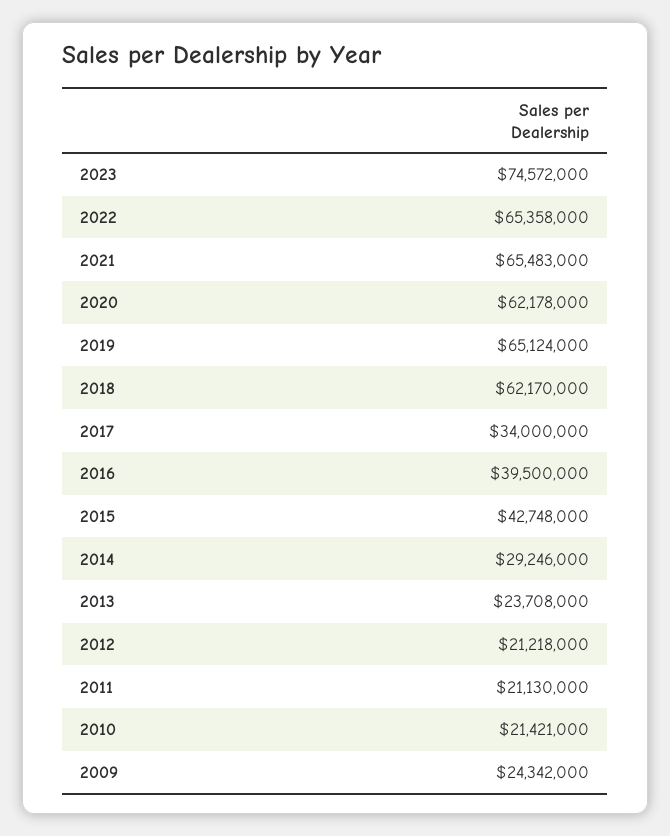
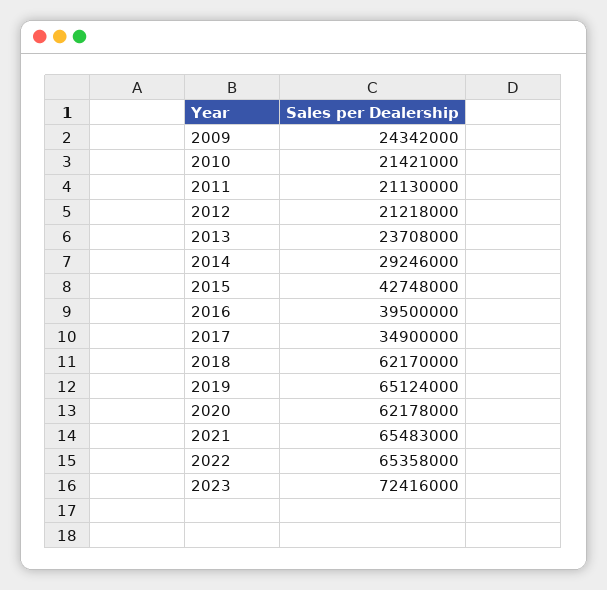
2023: 74572000 -> 72416000
2017: 34000000 -> 34900000

